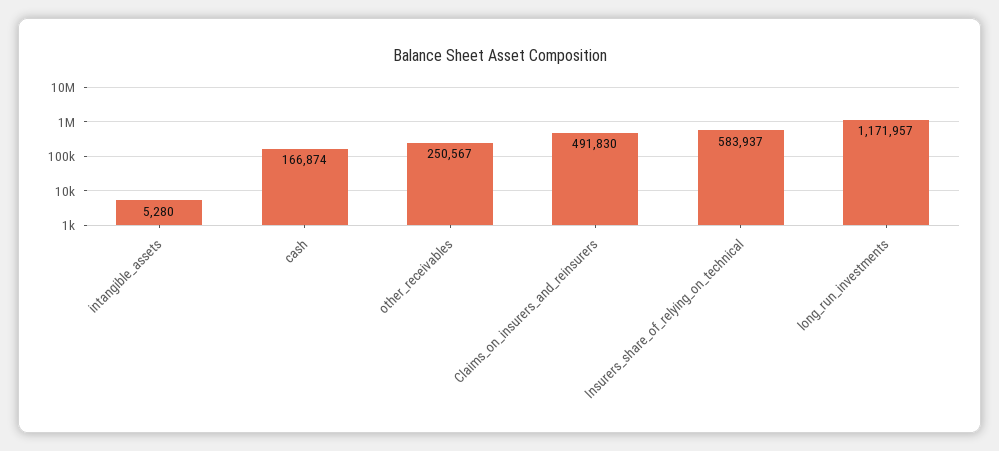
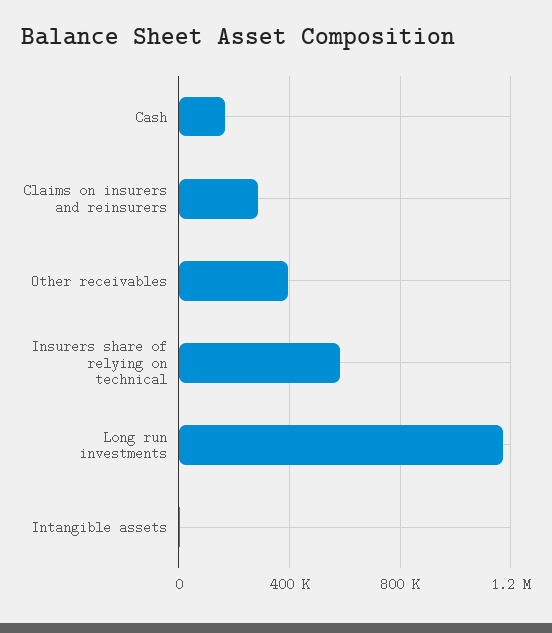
other_receivables: 250567 -> 400000
Claims_on_insurers_and_reinsurers: 491830 -> 300000

